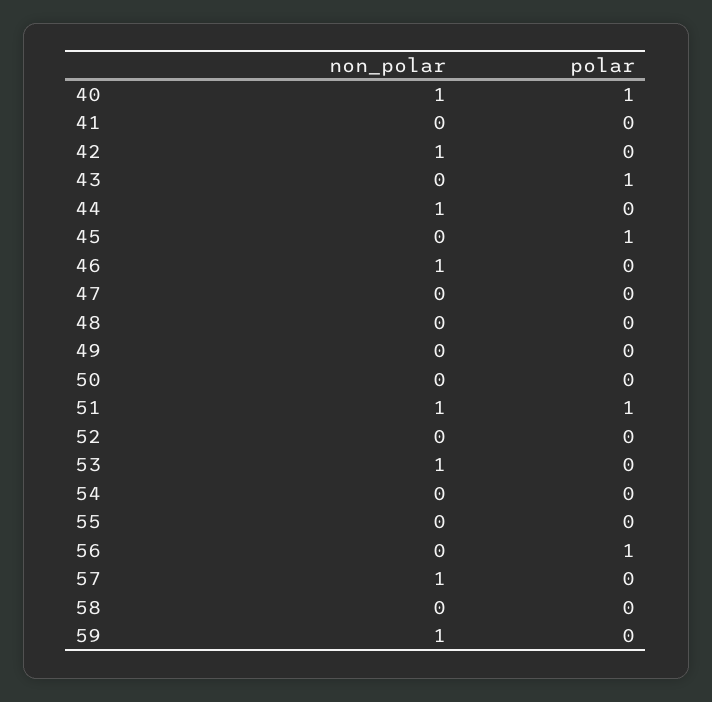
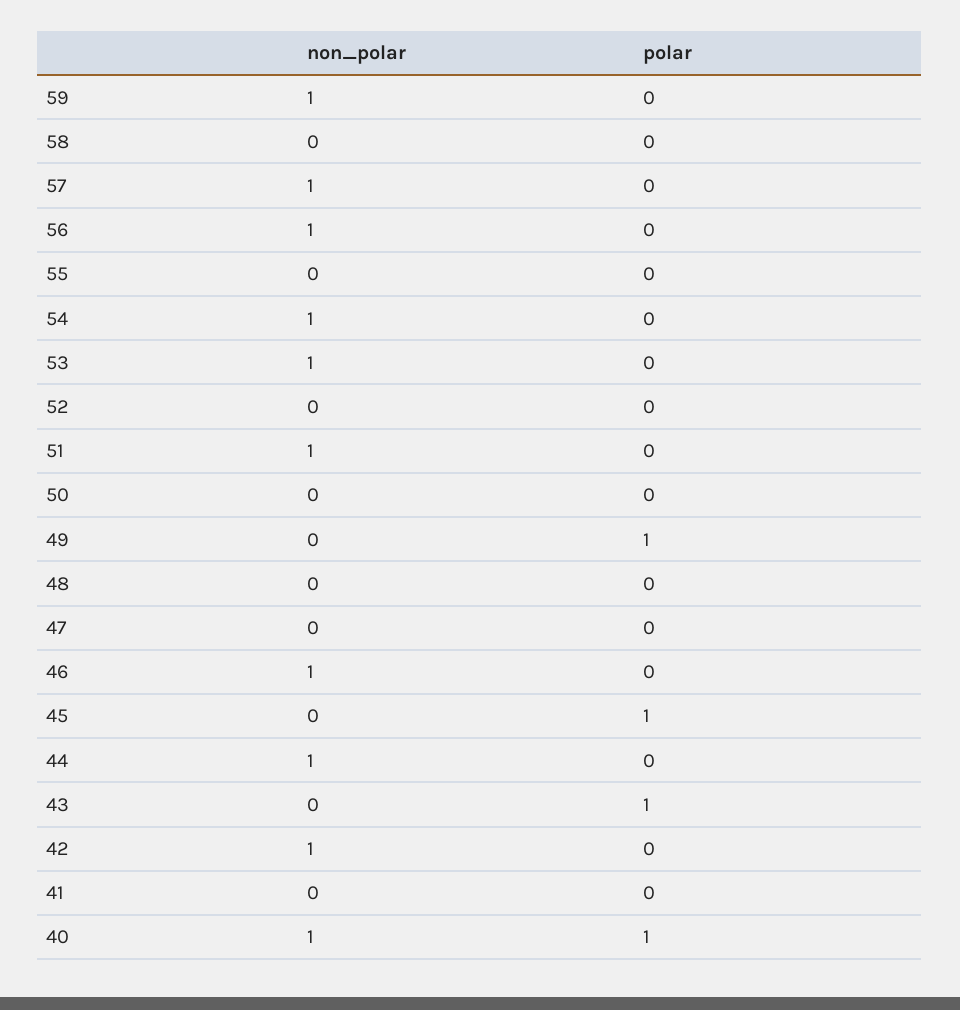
polar, 49: 0 -> 1
polar, 51: 1 -> 0
non_polar, 54: 0 -> 1
non_polar, 56: 0 -> 1
polar, 56: 1 -> 0

